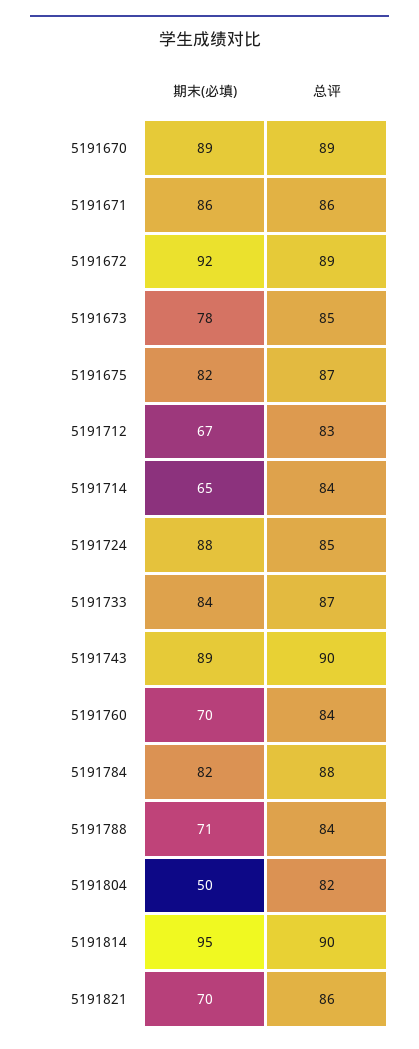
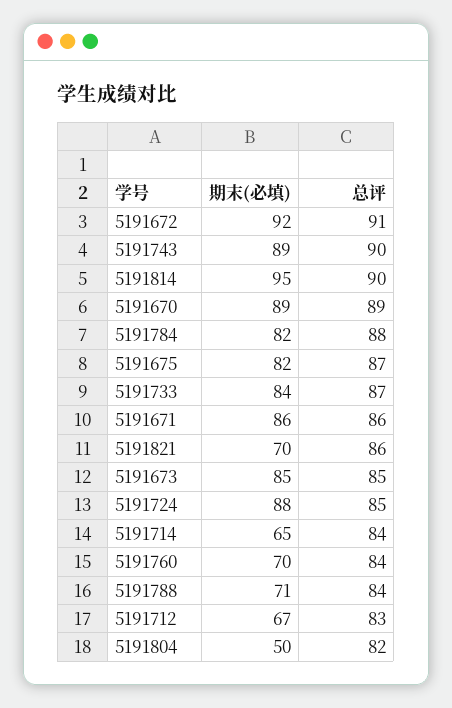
总评, 5191672: 89 -> 91
期末(必填), 5191673: 78 -> 85

